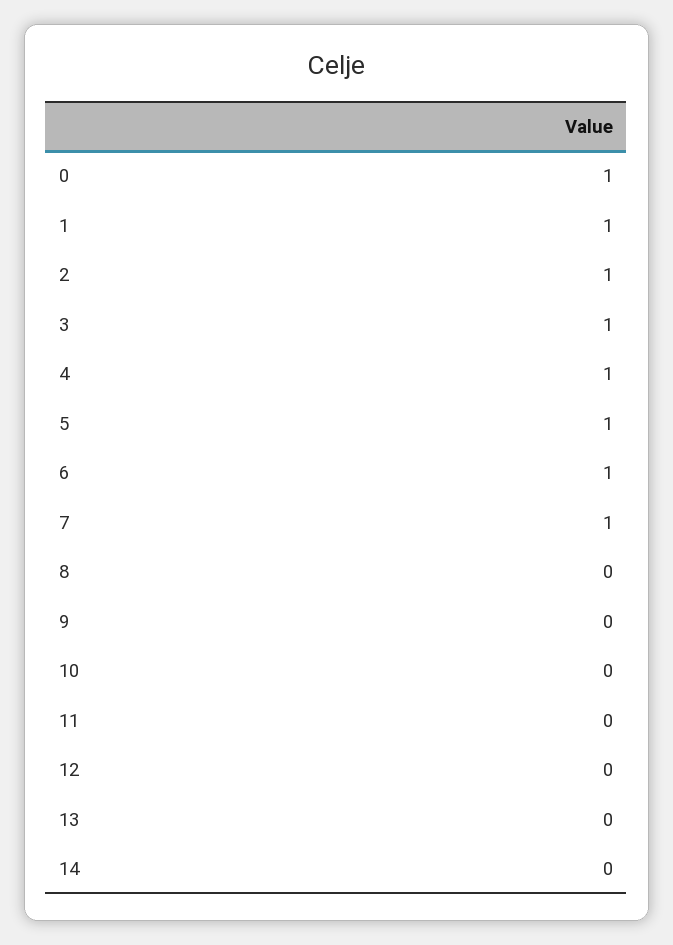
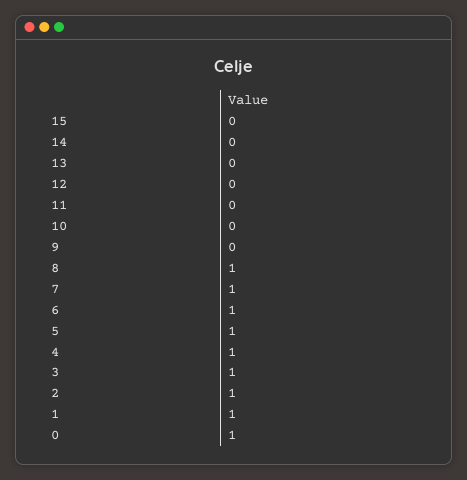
8: 0 -> 1
15: none -> 0

